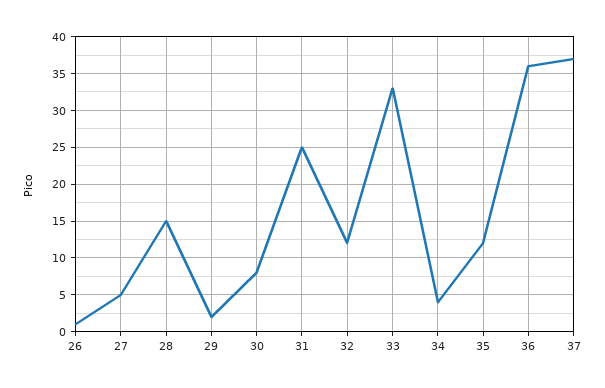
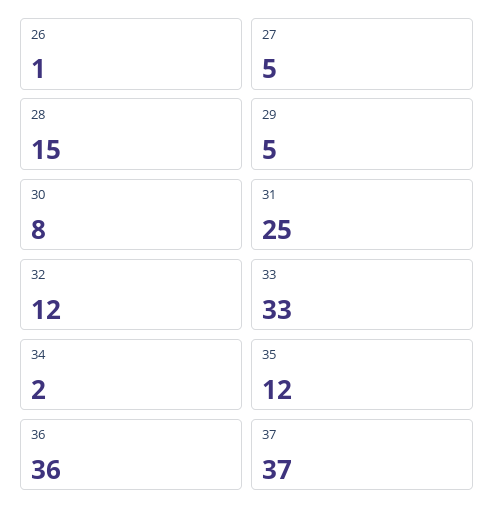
29: 2 -> 5
34: 4 -> 2

